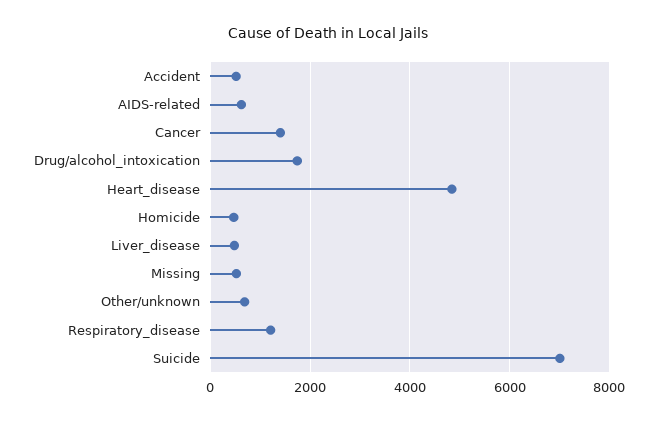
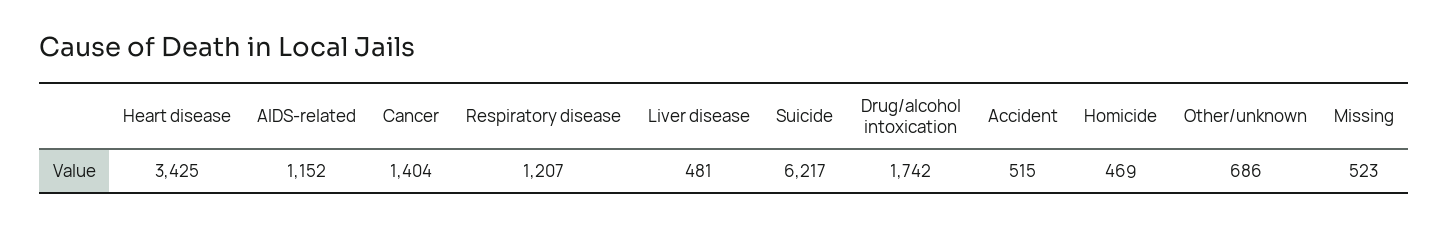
AIDS-related: 600 -> 1152
Heart_disease: 4800 -> 3425
Suicide: 7000 -> 6217

